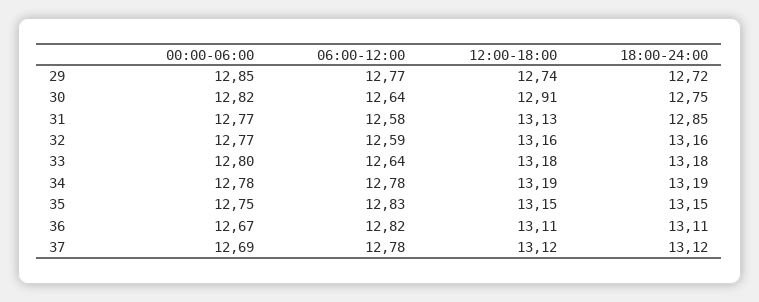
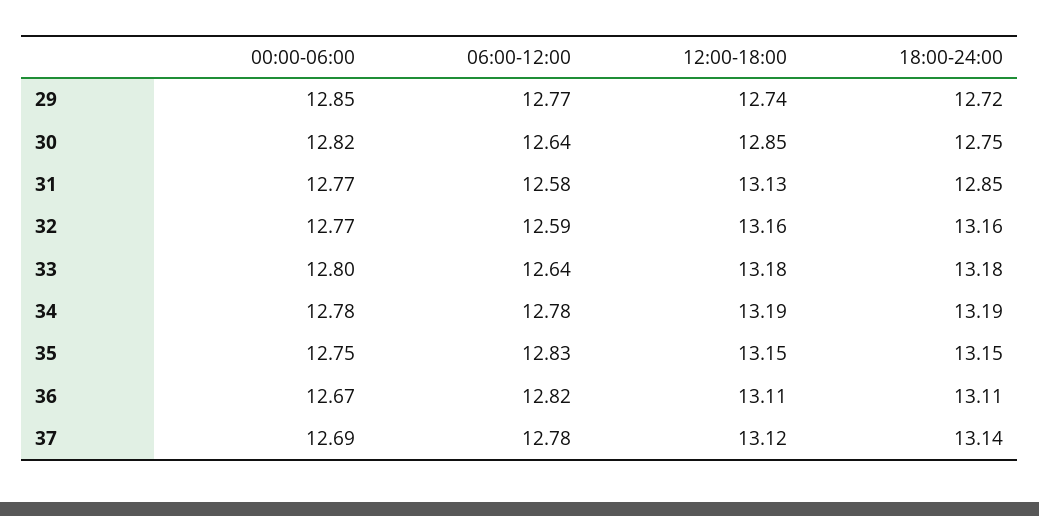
12:00-18:00, 30: 12.91 -> 12.85
18:00-24:00, 37: 13.12 -> 13.14

